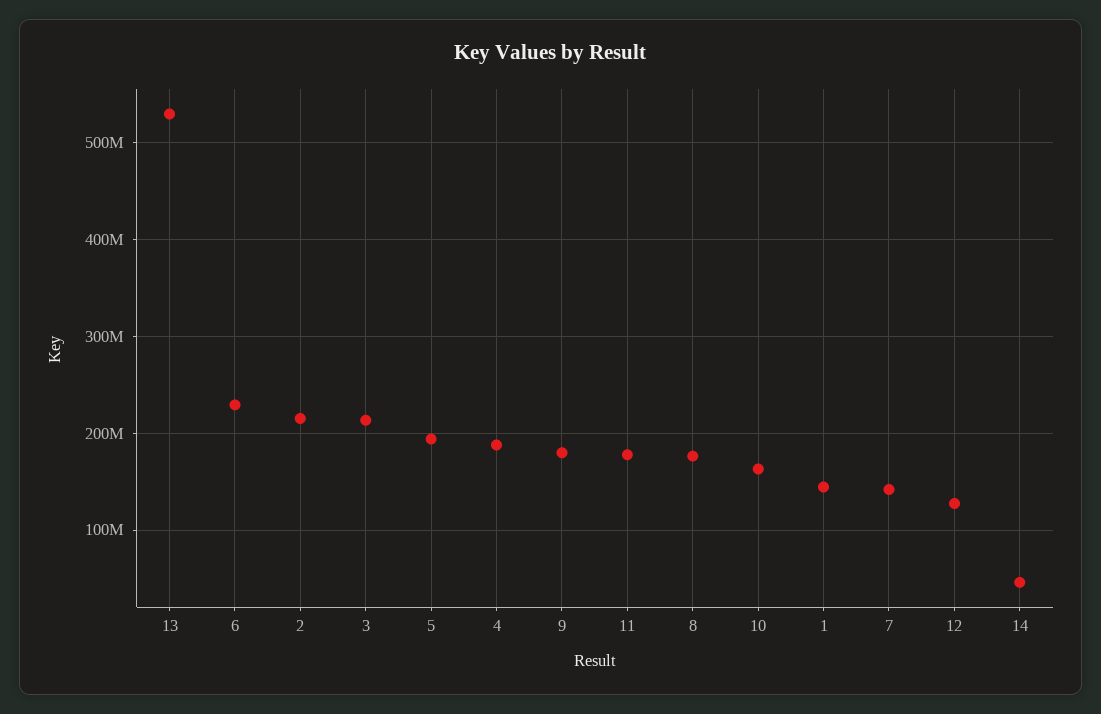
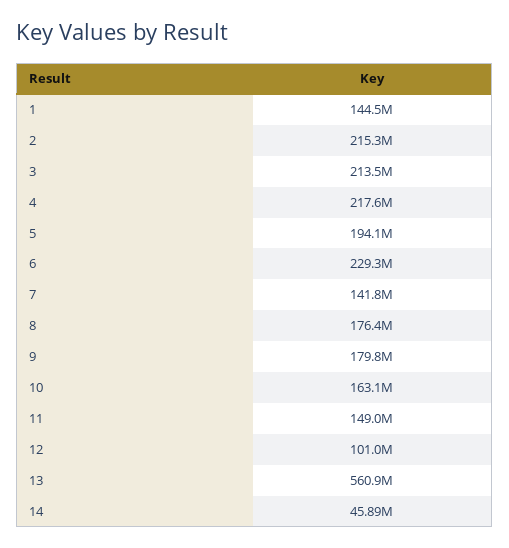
13: 530000000 -> 560900000
4: 190000000 -> 217600000
11: 180000000 -> 149000000
12: 130000000 -> 101000000

